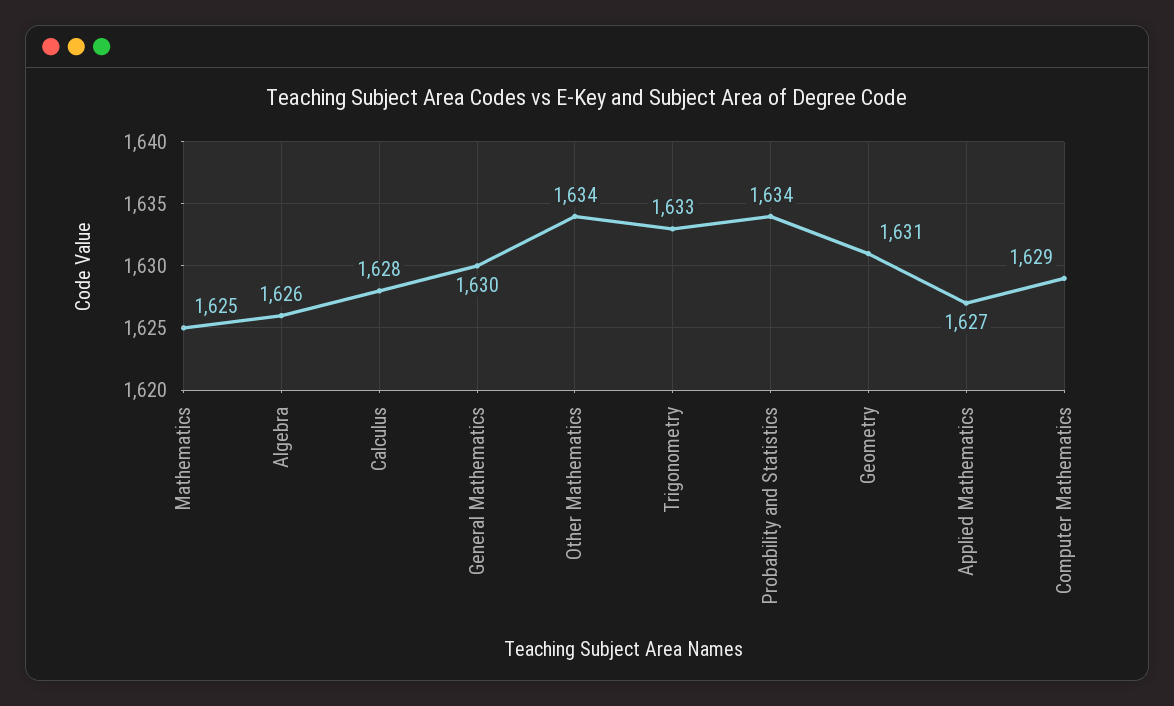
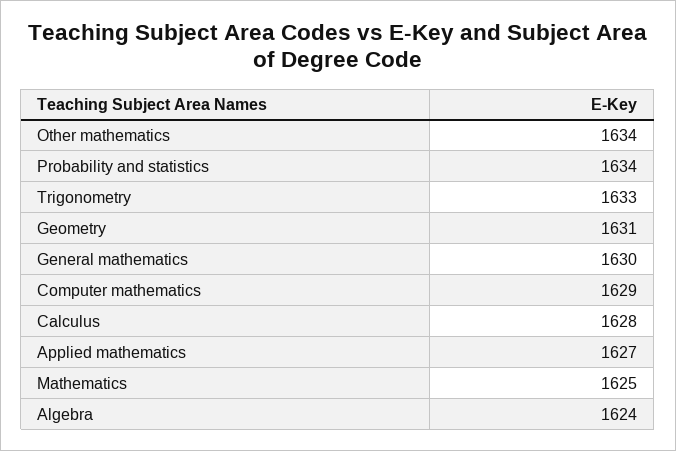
Algebra: 1626 -> 1624

